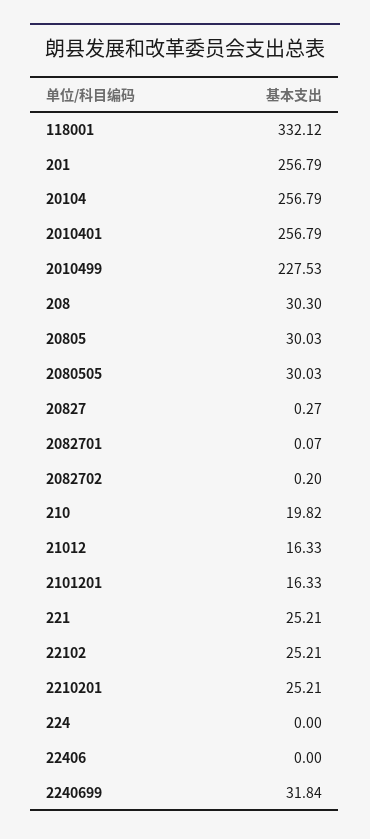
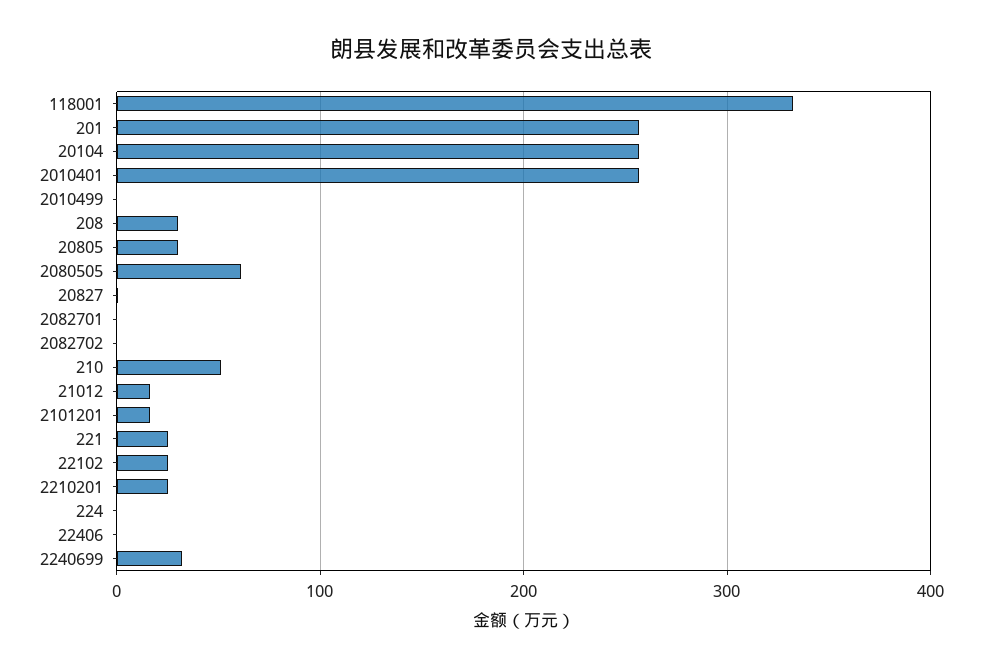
2010499: 227.53 -> 0
2080505: 30.03 -> 60
210: 19.82 -> 50

